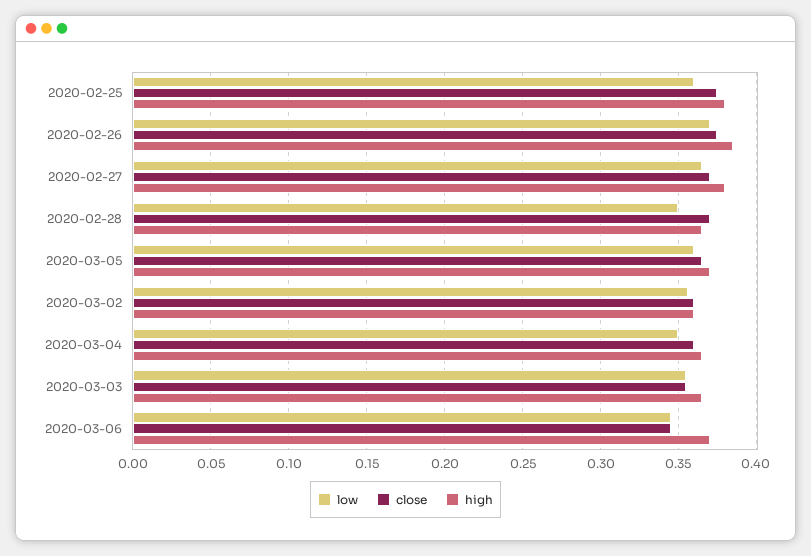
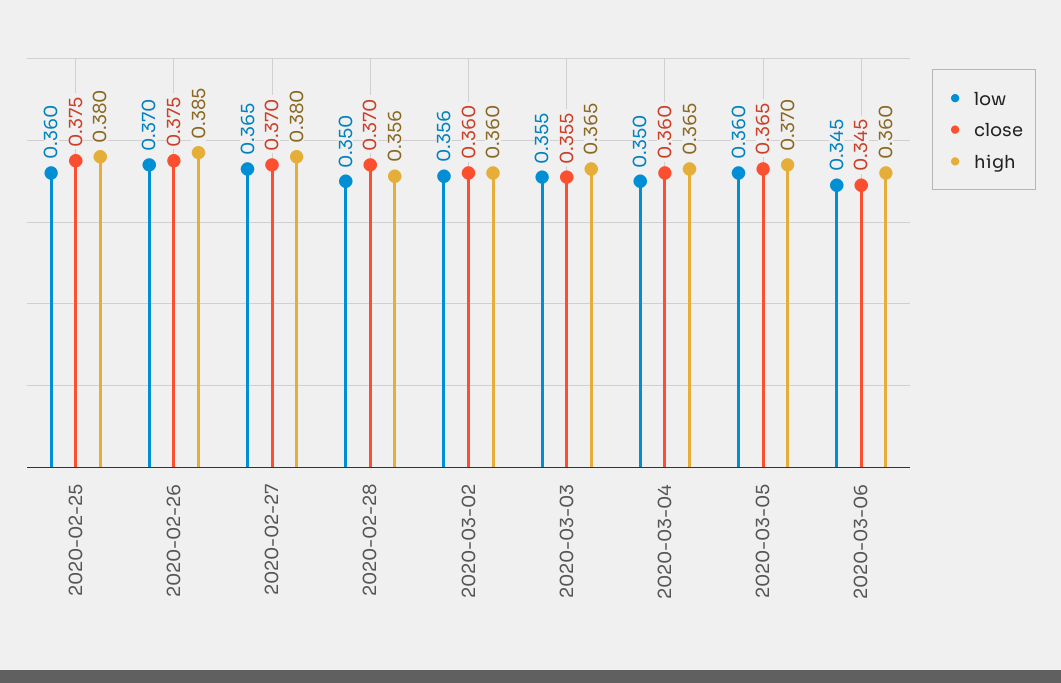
high, 2020-02-28: 0.365 -> 0.356
high, 2020-03-06: 0.37 -> 0.36

